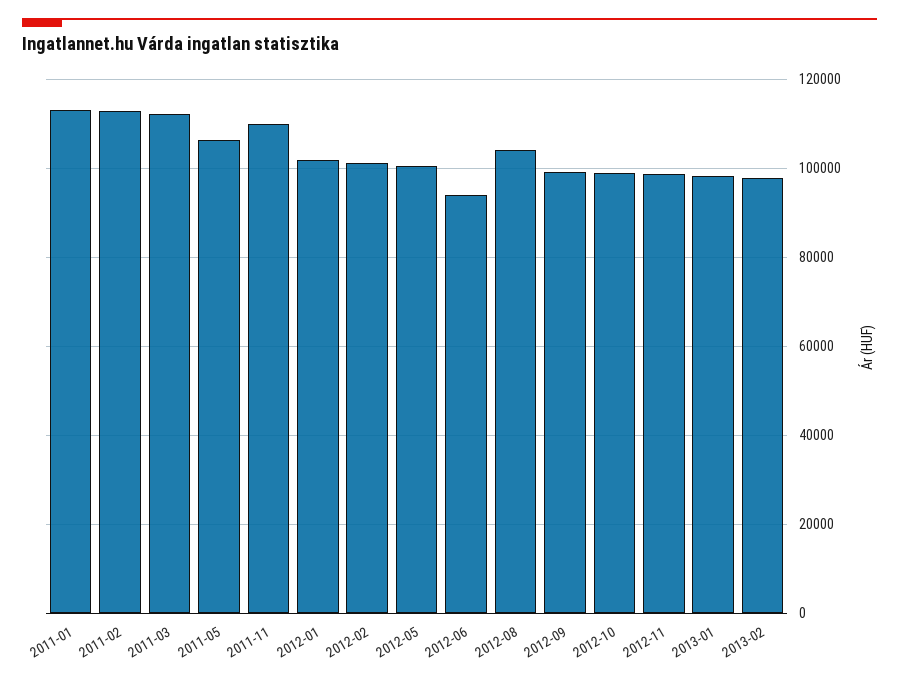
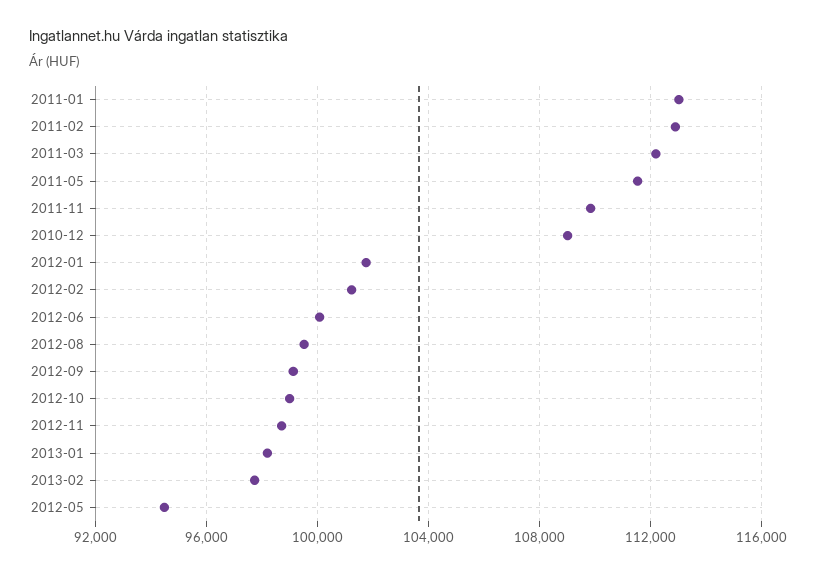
2011-05: 106000 -> 111500
2012-05: 100000 -> 94500
2012-06: 94000 -> 100000
2012-08: 104000 -> 99500
2010-12: none -> 109000

